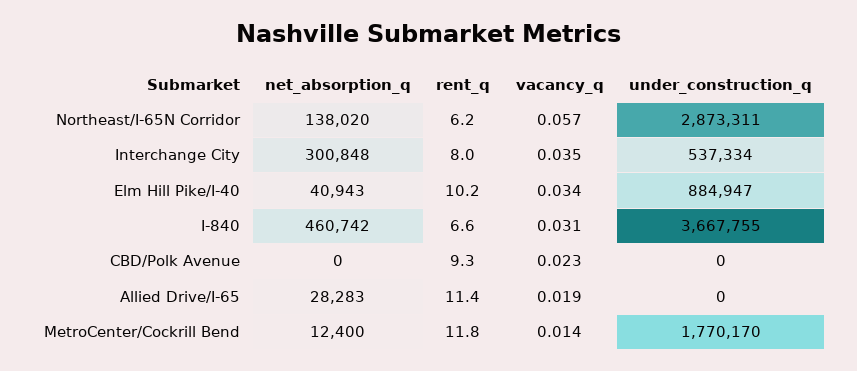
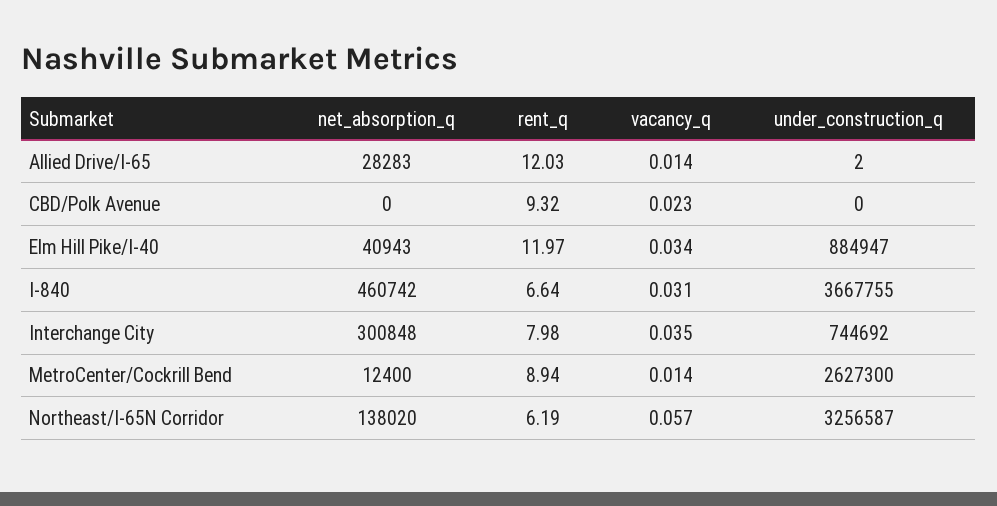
under_construction_q, Northeast/I-65N Corridor: 2873311 -> 3256587
under_construction_q, Interchange City: 537334 -> 744692
rent_q, Elm Hill Pike/I-40: 10.2 -> 11.97
rent_q, Allied Drive/I-65: 11.4 -> 12.03
vacancy_q, Allied Drive/I-65: 0.019 -> 0.014
under_construction_q, Allied Drive/I-65: 0 -> 2
rent_q, MetroCenter/Cockrill Bend: 11.8 -> 8.94
under_construction_q, MetroCenter/Cockrill Bend: 1770170 -> 2627300

